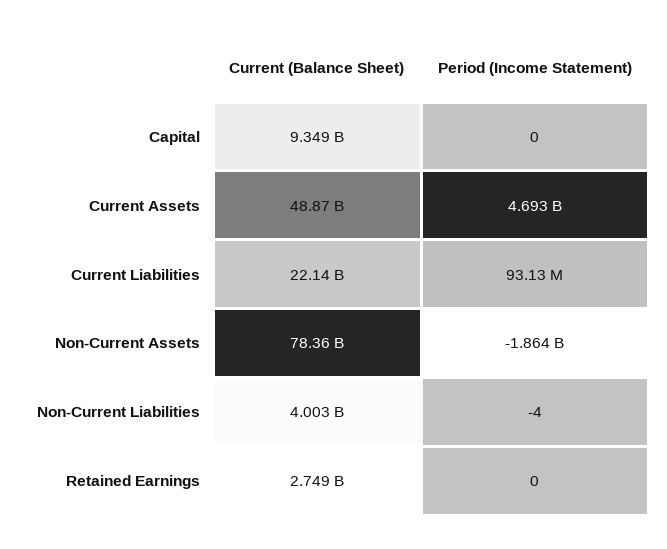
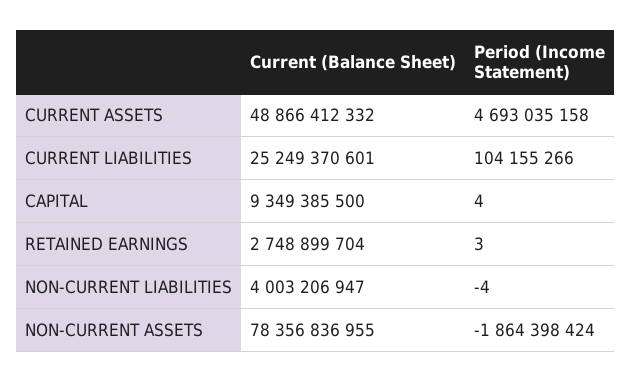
Period (Income Statement), Capital: 0 -> 4
Current (Balance Sheet), Current Liabilities: 22140000000 -> 25249370601
Period (Income Statement), Current Liabilities: 93130000 -> 104155266
Period (Income Statement), Retained Earnings: 0 -> 3

